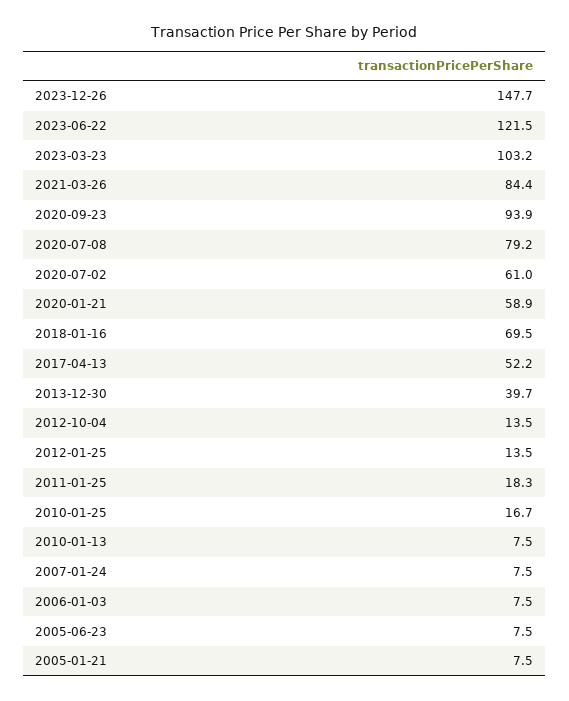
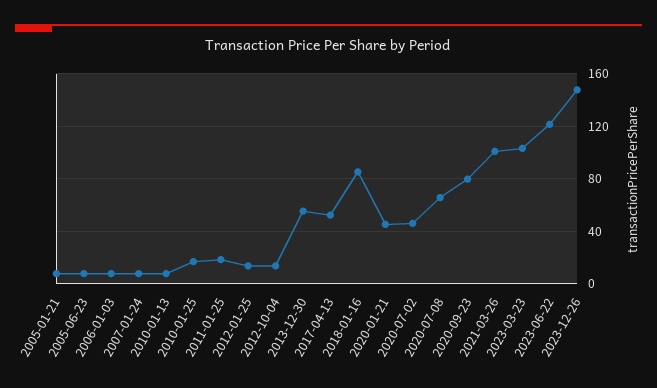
2021-03-26: 84.4 -> 100
2020-09-23: 93.9 -> 80
2020-07-08: 79.2 -> 65
2020-07-02: 61 -> 45
2020-01-21: 58.9 -> 45
2018-01-16: 69.5 -> 85
2013-12-30: 39.7 -> 55

